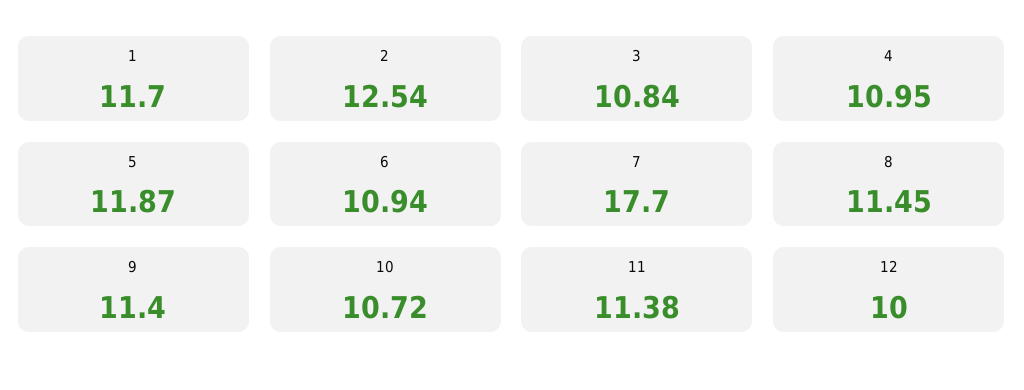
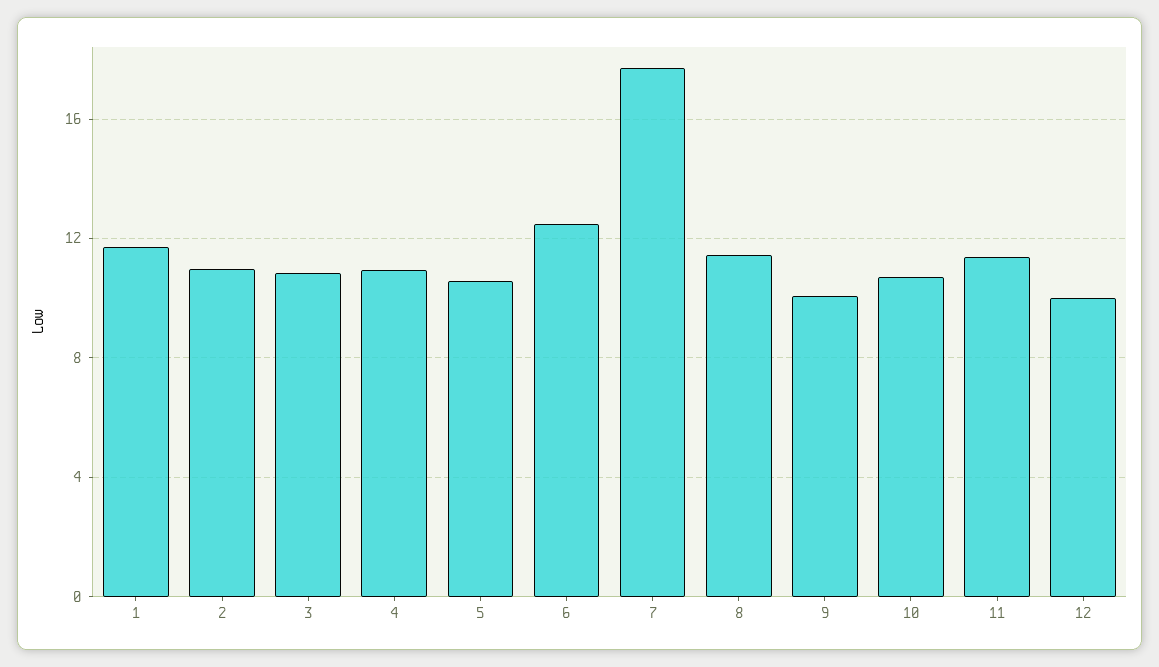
2: 12.54 -> 11
5: 11.87 -> 10.5
6: 10.94 -> 12.5
9: 11.4 -> 10

